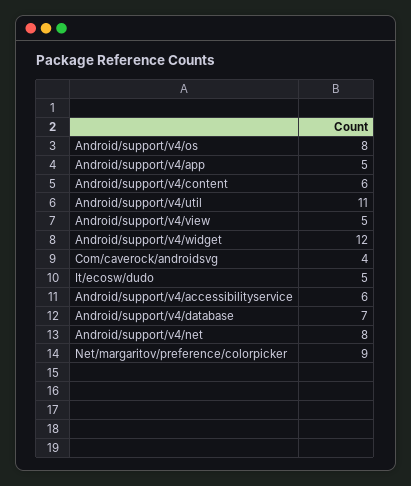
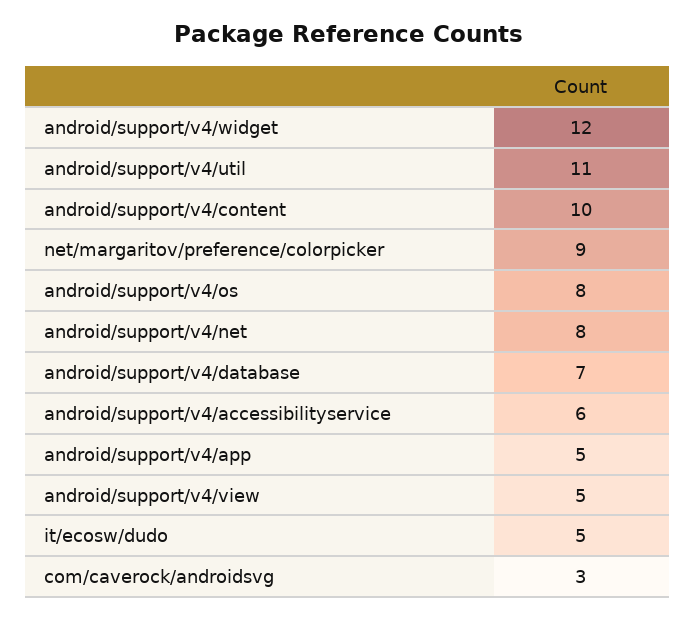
Android/support/v4/content: 6 -> 10
Com/caverock/androidsvg: 4 -> 3

